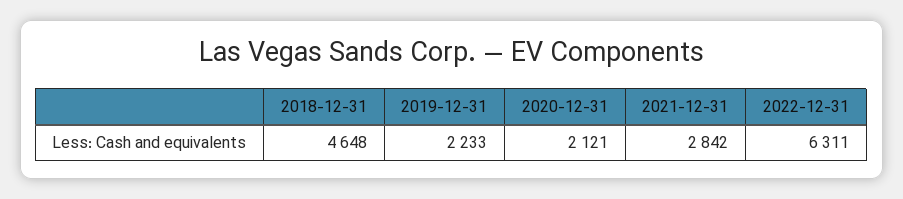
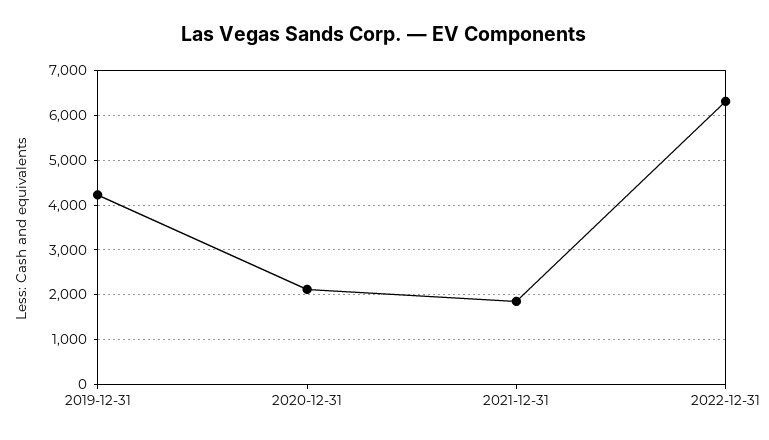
2018-12-31: 4648 -> none
2019-12-31: 2233 -> 4200
2021-12-31: 2842 -> 1800

